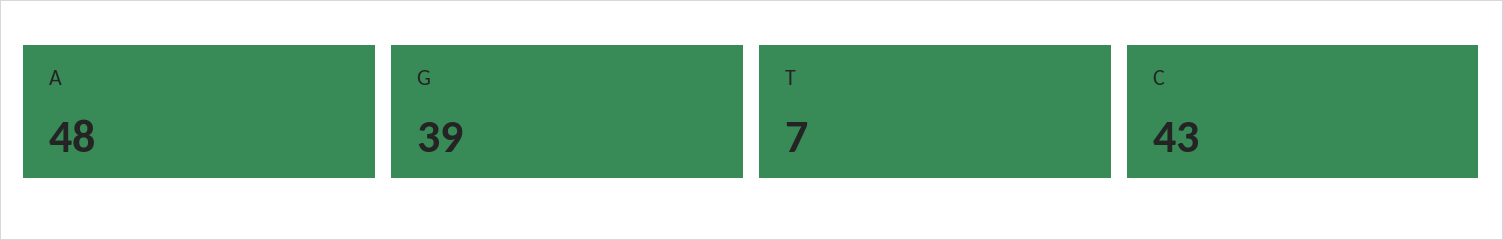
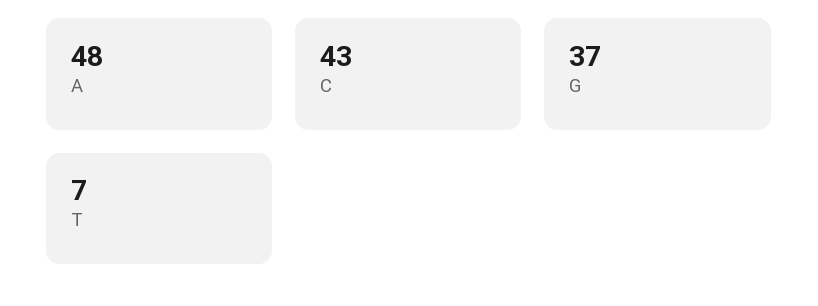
G: 39 -> 37

